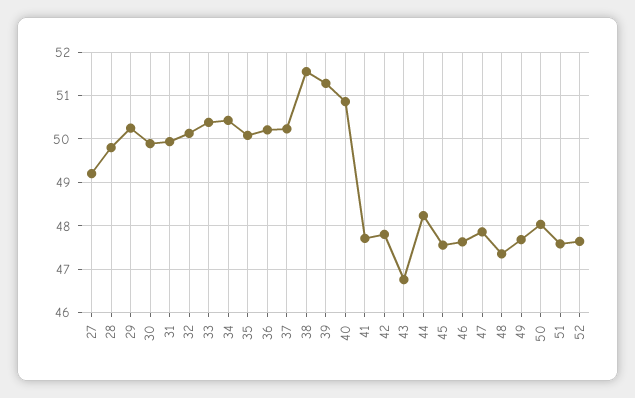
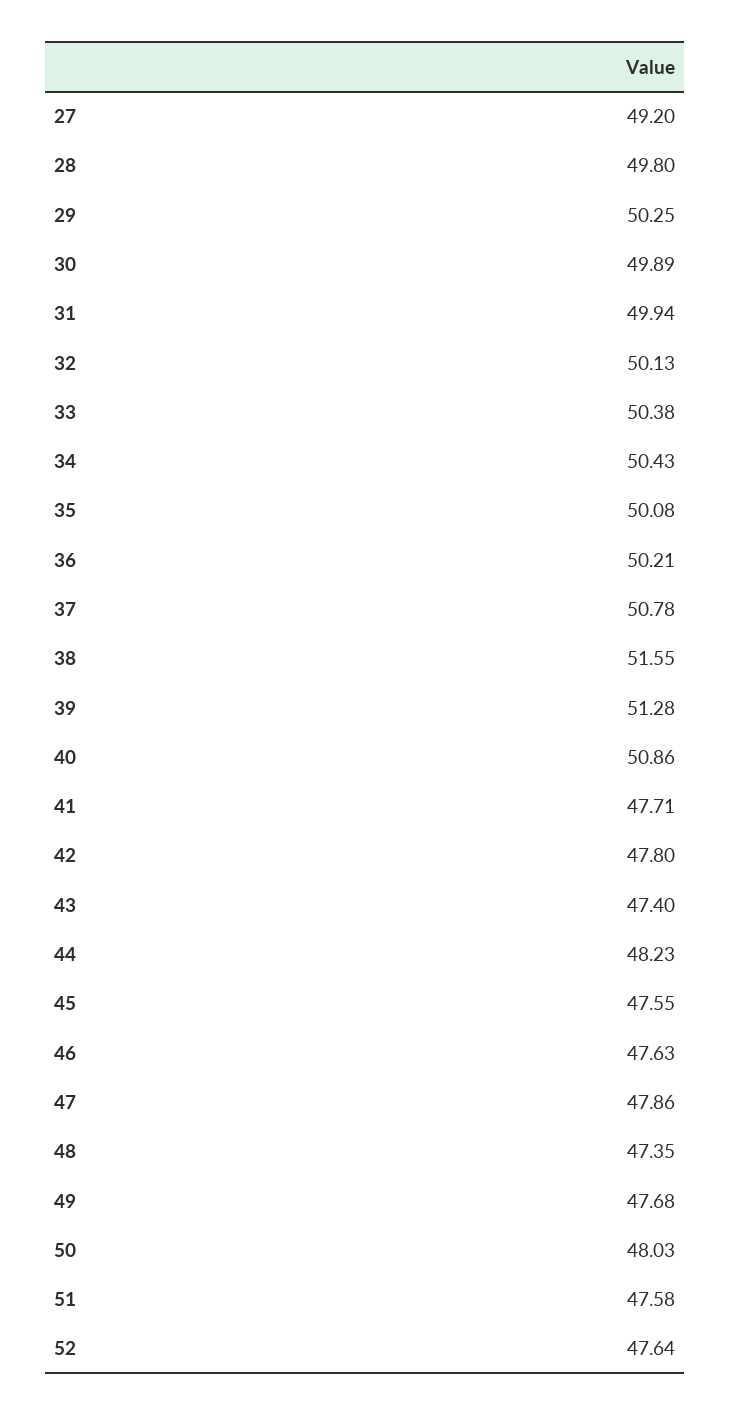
37: 50.2 -> 50.78
43: 46.8 -> 47.4

